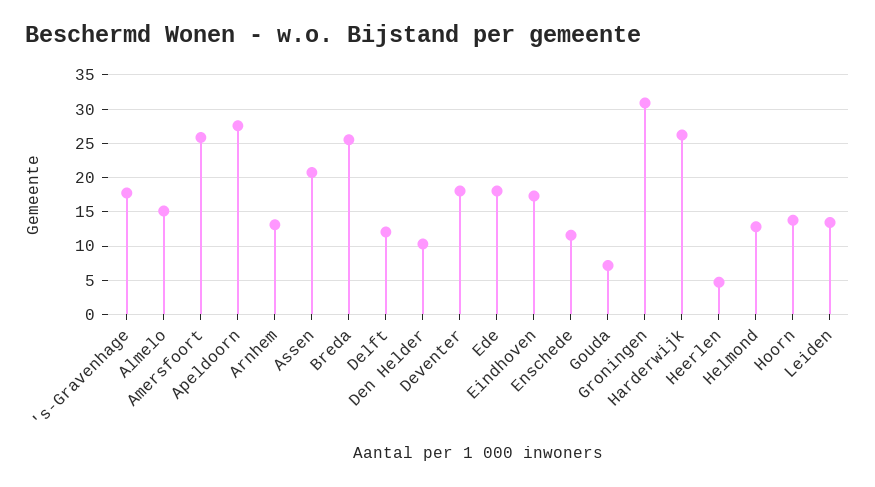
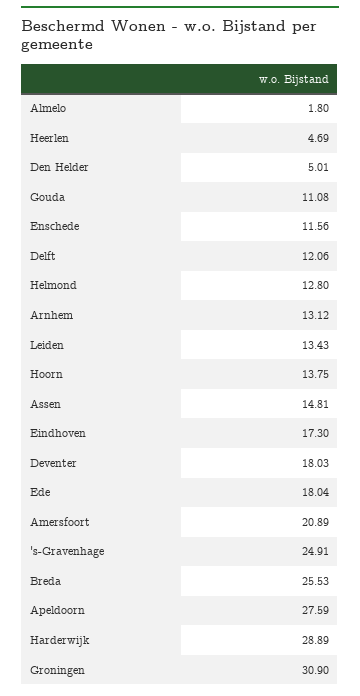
's-Gravenhage: 18 -> 24.91
Almelo: 15 -> 1.8
Amersfoort: 26 -> 20.89
Assen: 21 -> 14.81
Den Helder: 10 -> 5.01
Gouda: 7 -> 11.08
Harderwijk: 26 -> 28.89

